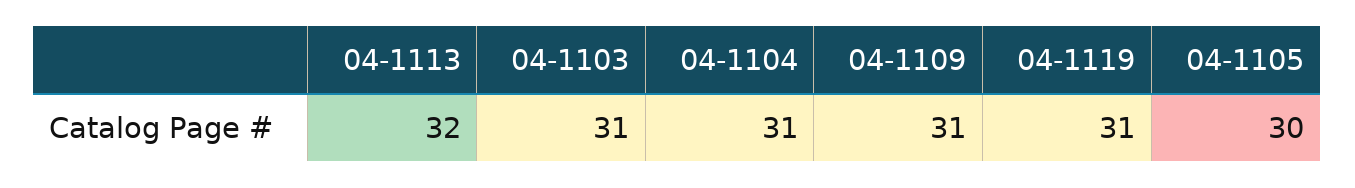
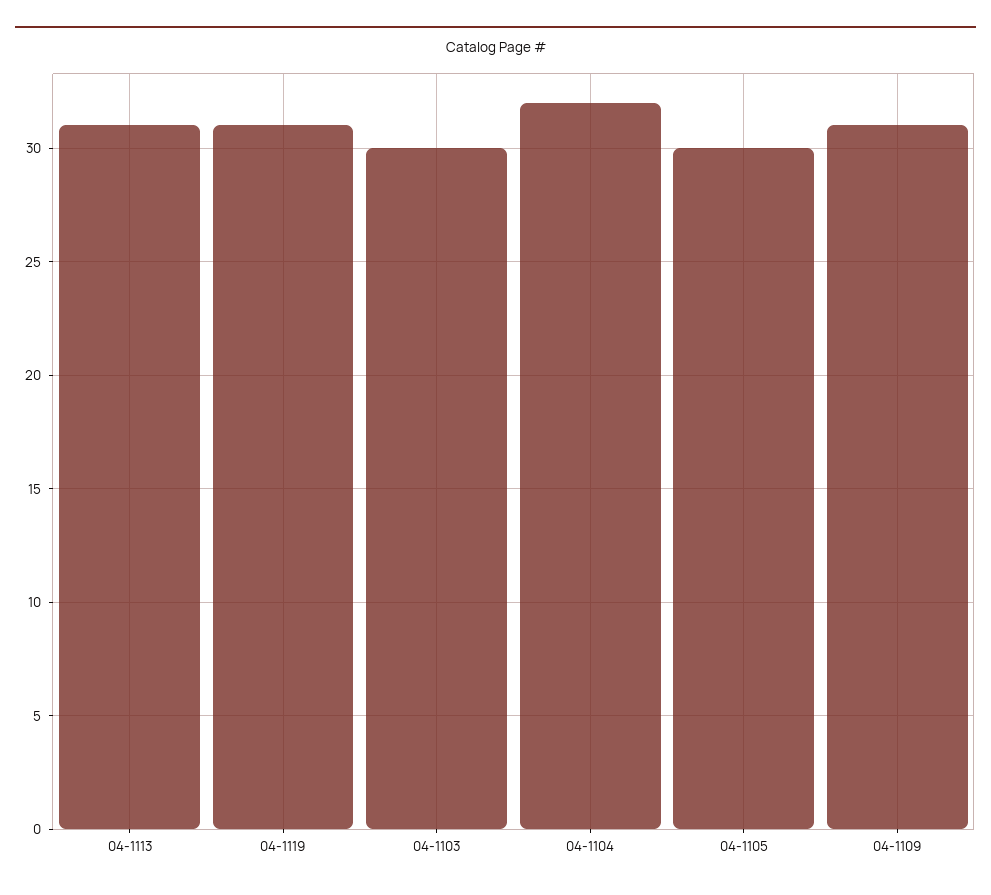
04-1113: 32 -> 31
04-1103: 31 -> 30
04-1104: 31 -> 32

